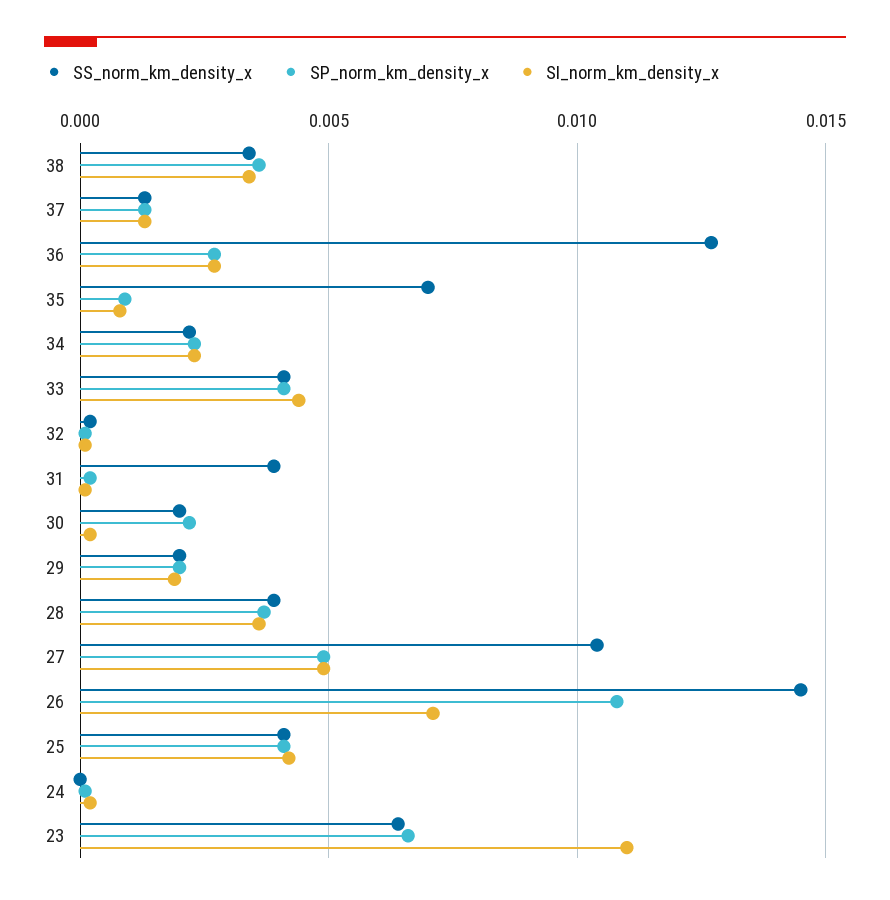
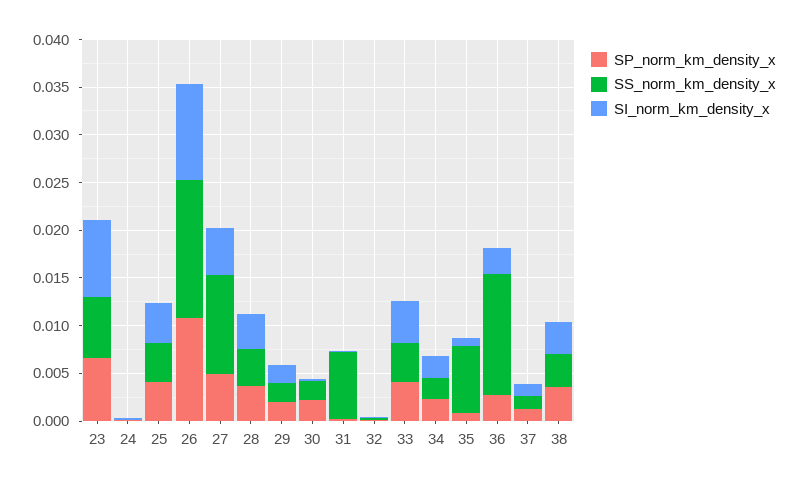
SS_norm_km_density_x, 31: 0.004 -> 0.007
SI_norm_km_density_x, 26: 0.007 -> 0.01
SI_norm_km_density_x, 23: 0.011 -> 0.008

